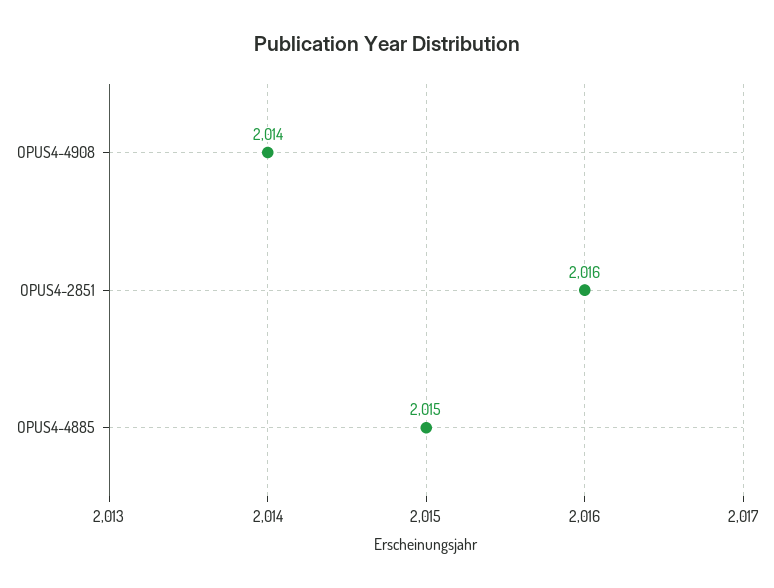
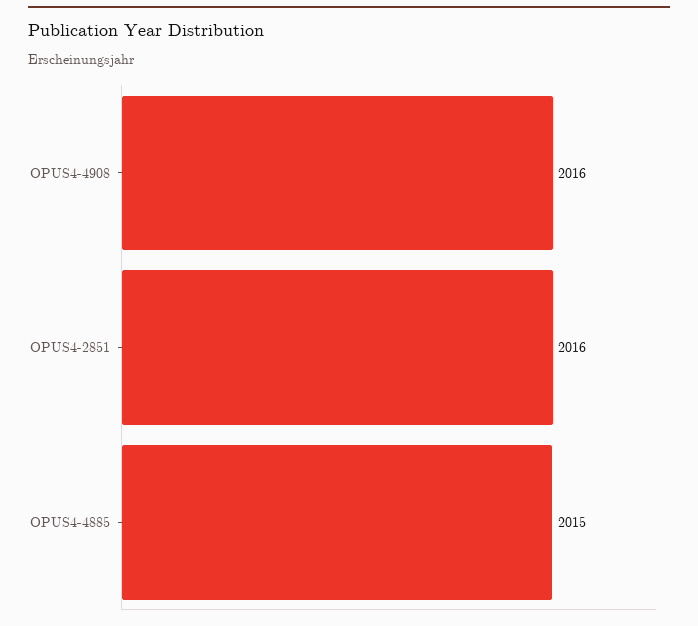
OPUS4-4908: 2014 -> 2016

